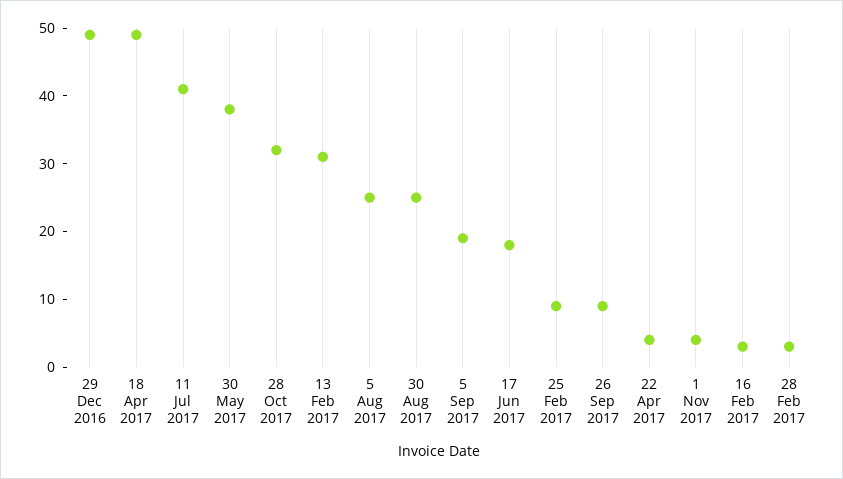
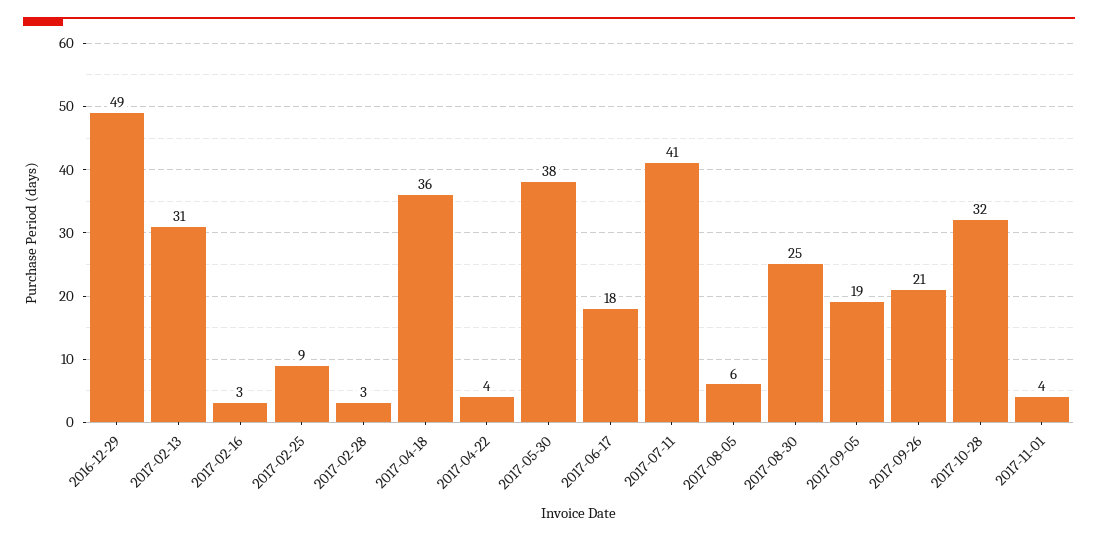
18 Apr 2017: 50 -> 36
5 Aug 2017: 25 -> 6
26 Sep 2017: 10 -> 21

